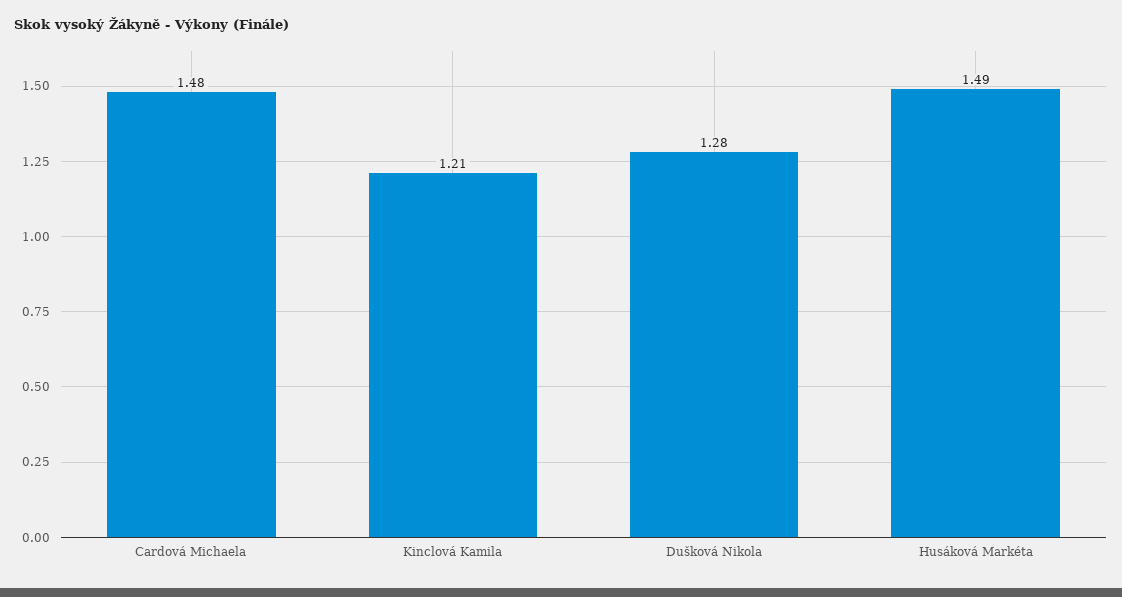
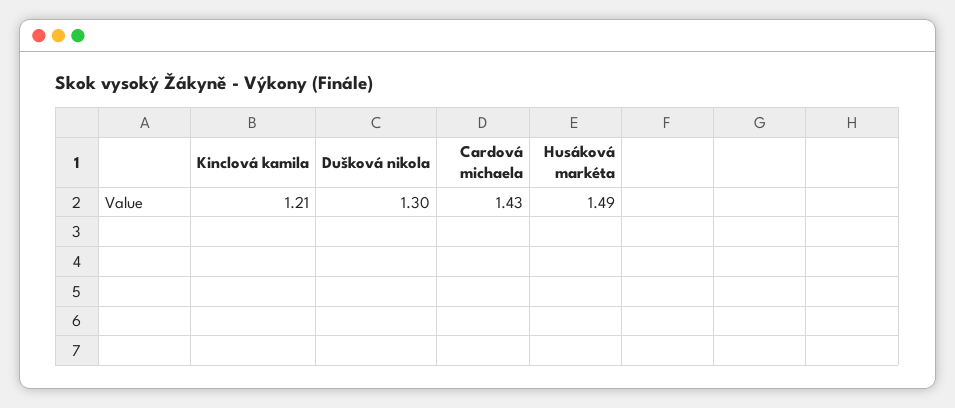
Cardová Michaela: 1.48 -> 1.43
Dušková Nikola: 1.28 -> 1.3

